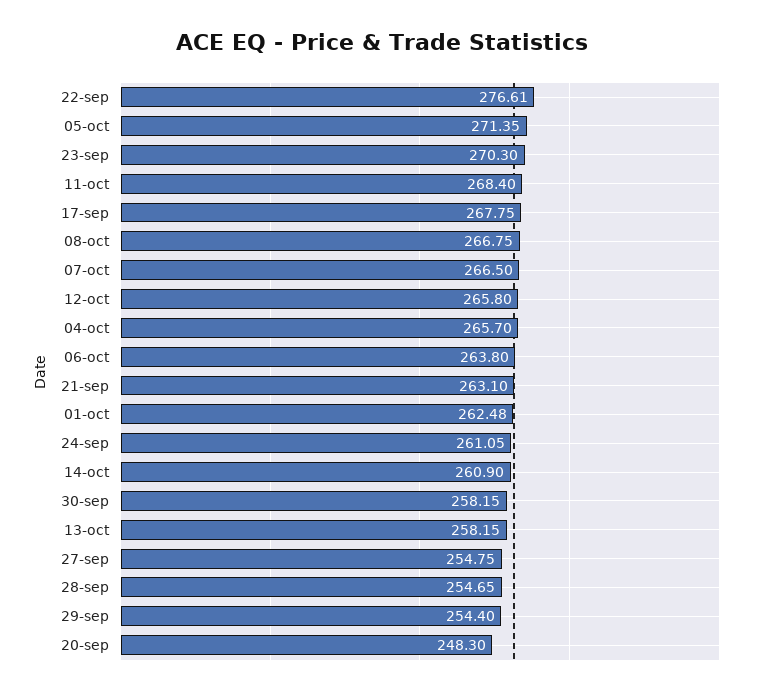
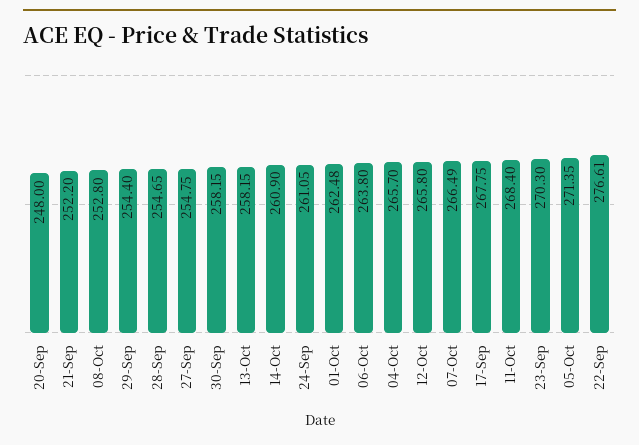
08-oct: 266.75 -> 252.8
07-oct: 266.5 -> 266.49
21-sep: 263.1 -> 252.2
20-sep: 248.3 -> 248

